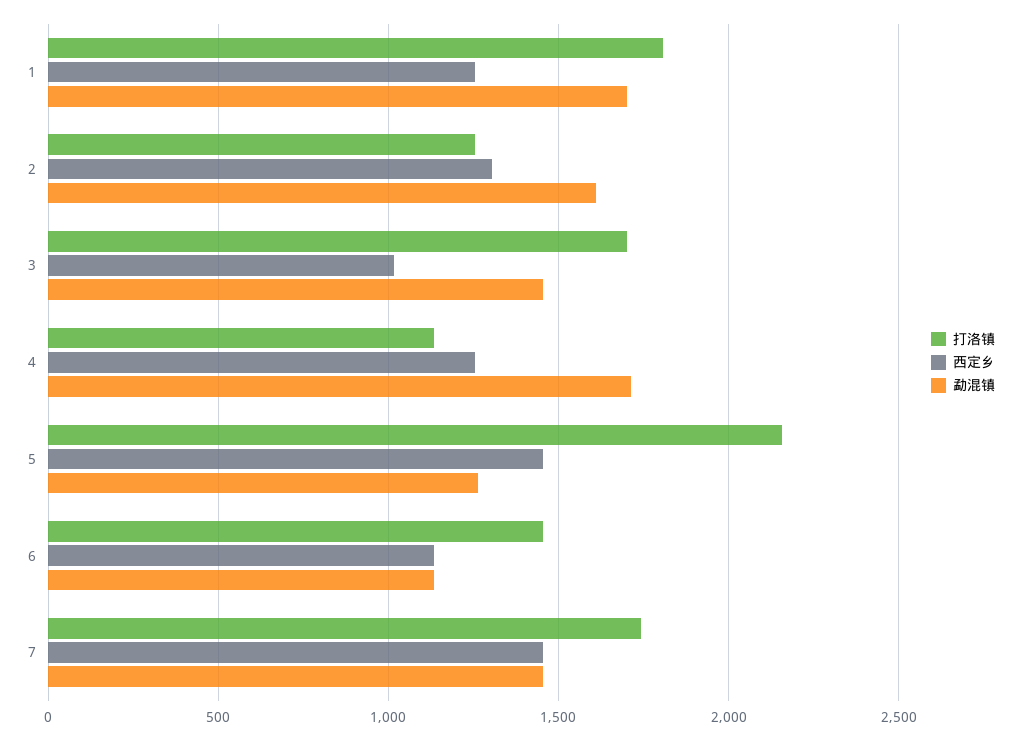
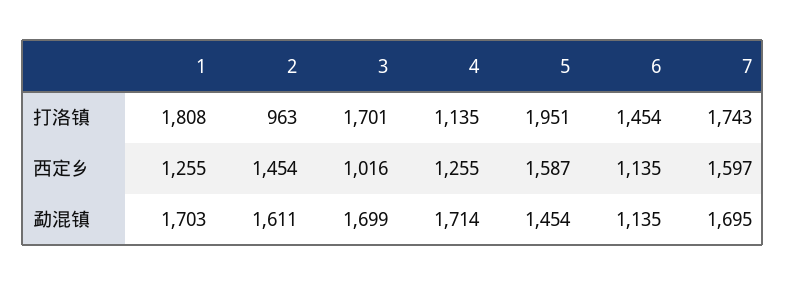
打洛镇, 2: 1250 -> 963
西定乡, 2: 1300 -> 1454
勐混镇, 3: 1450 -> 1699
打洛镇, 5: 2150 -> 1951
西定乡, 5: 1450 -> 1587
勐混镇, 5: 1250 -> 1454
西定乡, 7: 1450 -> 1597
勐混镇, 7: 1450 -> 1695

